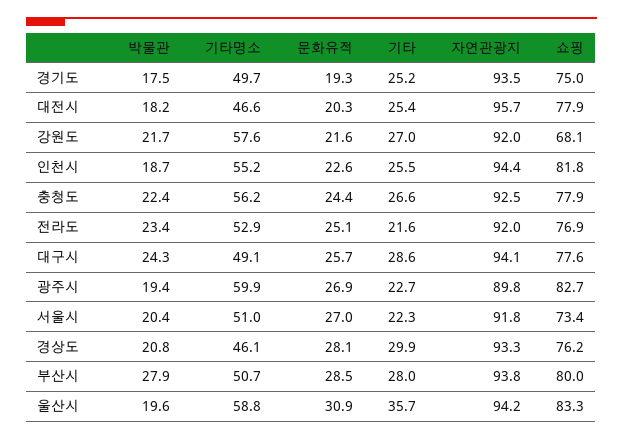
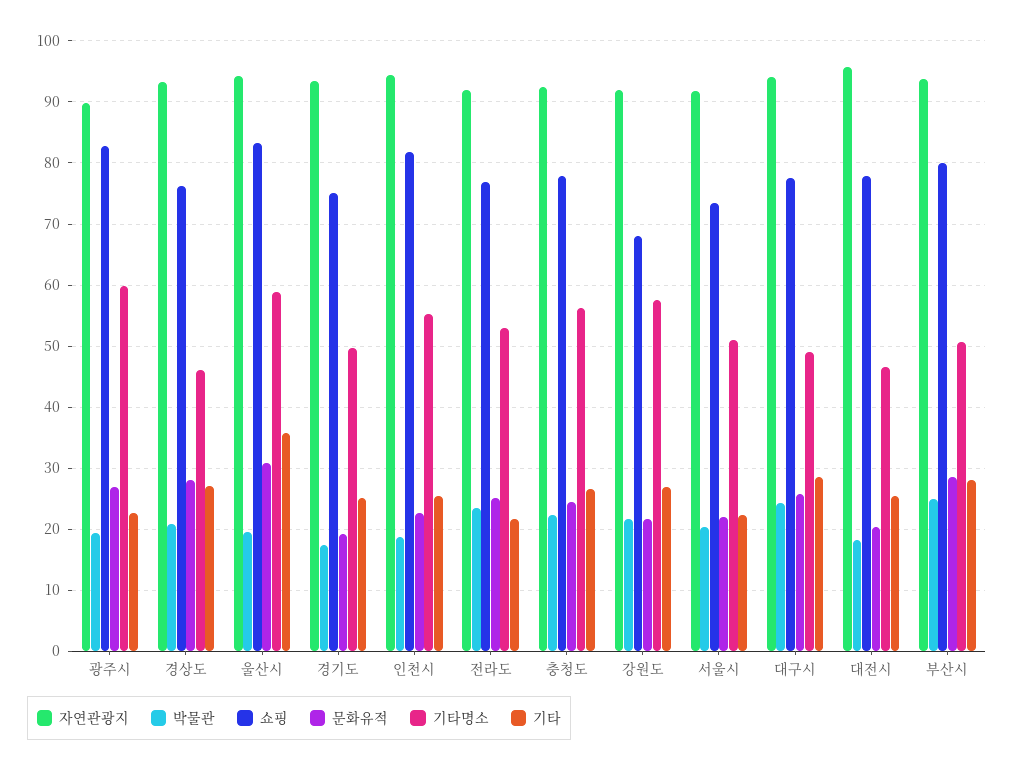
문화유적, 서울시: 27 -> 22
기타, 경상도: 29.9 -> 27
박물관, 부산시: 27.9 -> 25

